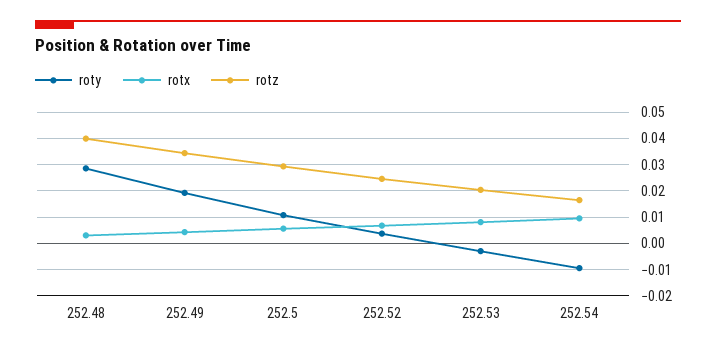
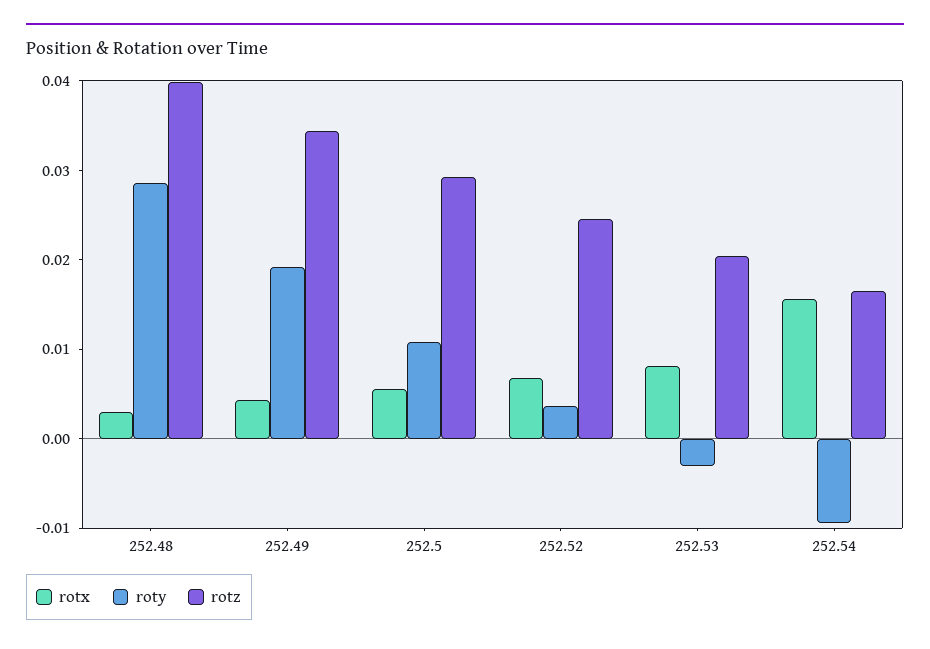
rotx, 252.54: 0.01 -> 0.016

